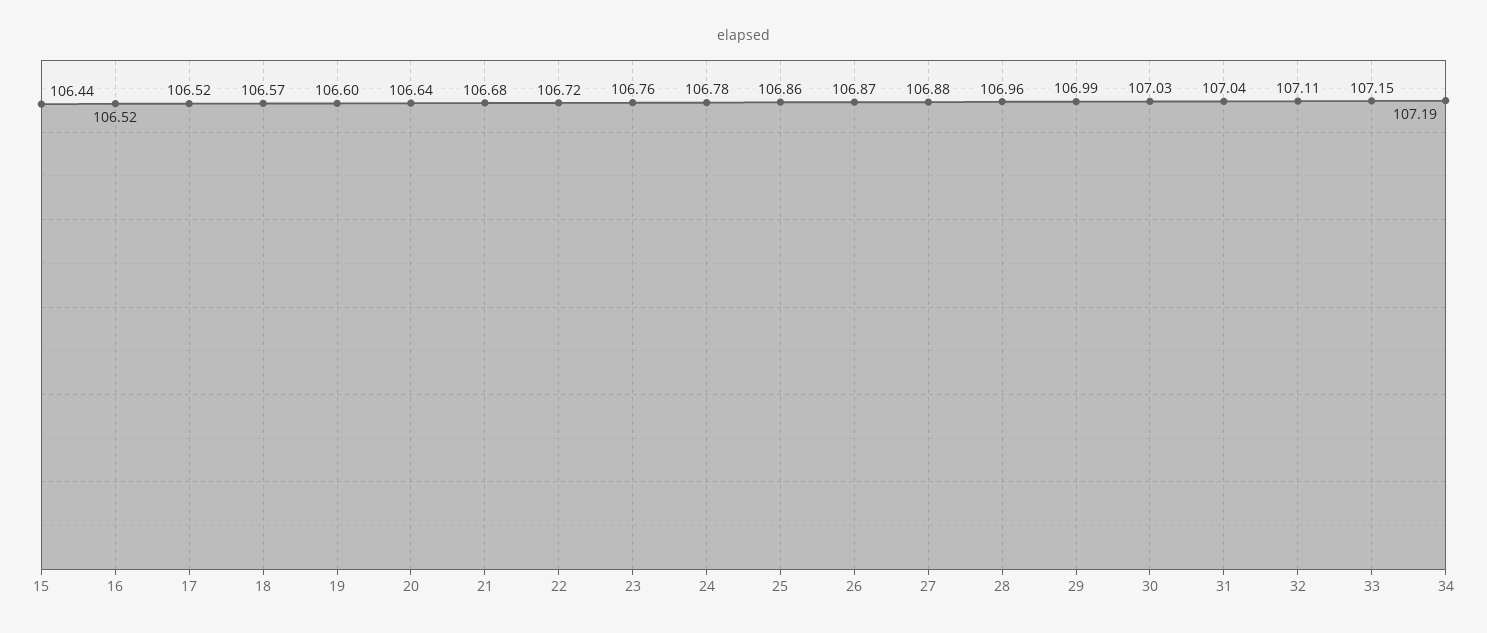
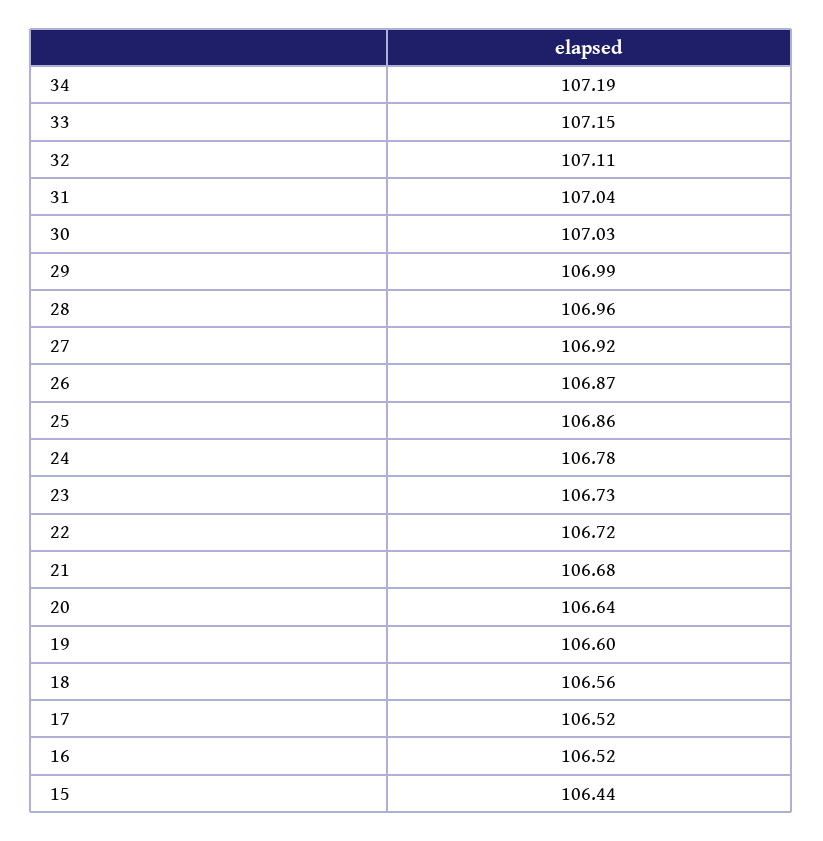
18: 106.57 -> 106.56
23: 106.76 -> 106.73
27: 106.88 -> 106.92

